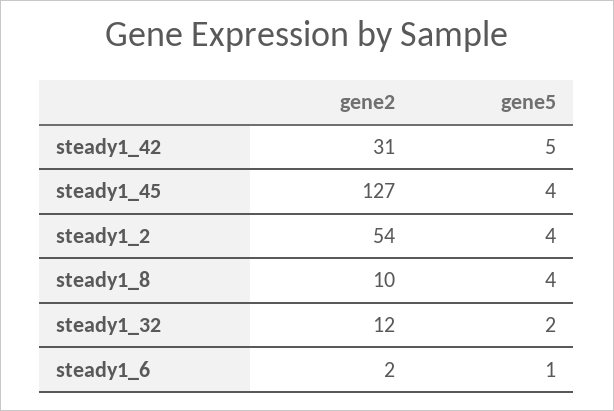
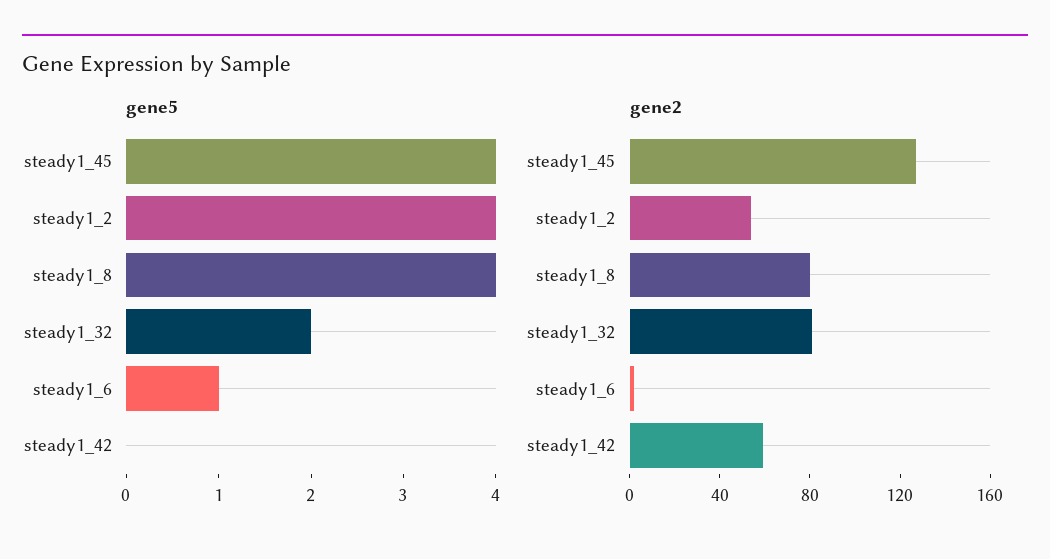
gene2, steady1_42: 31 -> 60
gene5, steady1_42: 5 -> 0
gene2, steady1_8: 10 -> 80
gene2, steady1_32: 12 -> 80

